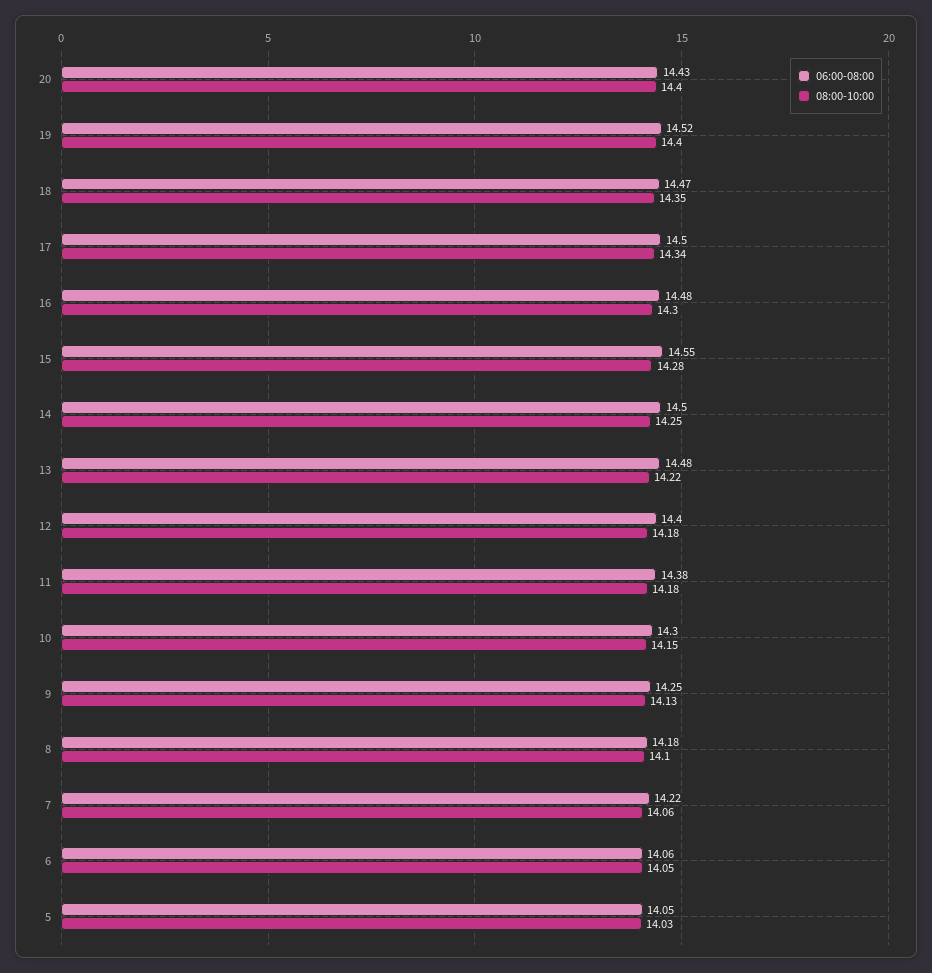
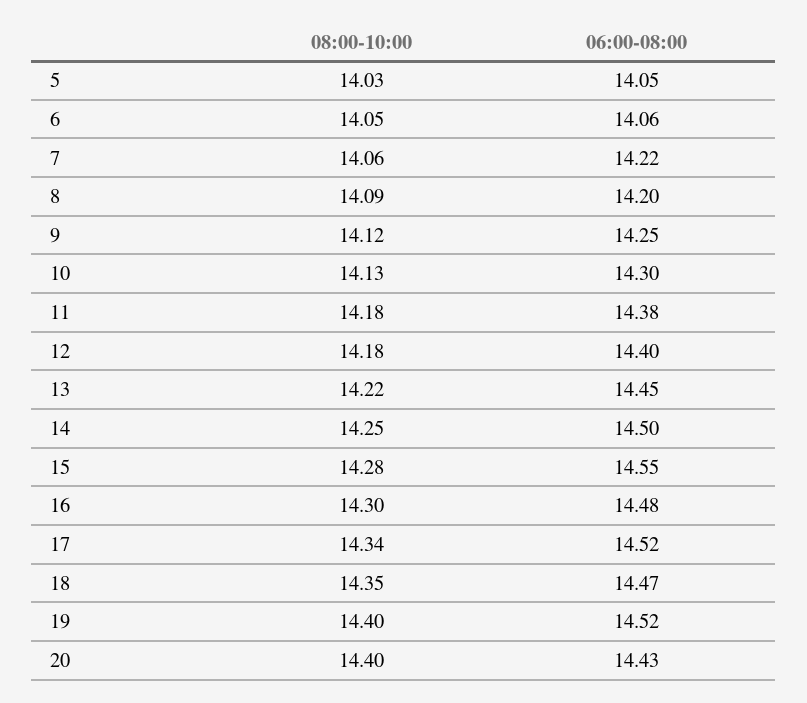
06:00-08:00, 17: 14.5 -> 14.52
06:00-08:00, 13: 14.48 -> 14.45
08:00-10:00, 10: 14.15 -> 14.13
08:00-10:00, 9: 14.13 -> 14.12
06:00-08:00, 8: 14.18 -> 14.2
08:00-10:00, 8: 14.1 -> 14.09

